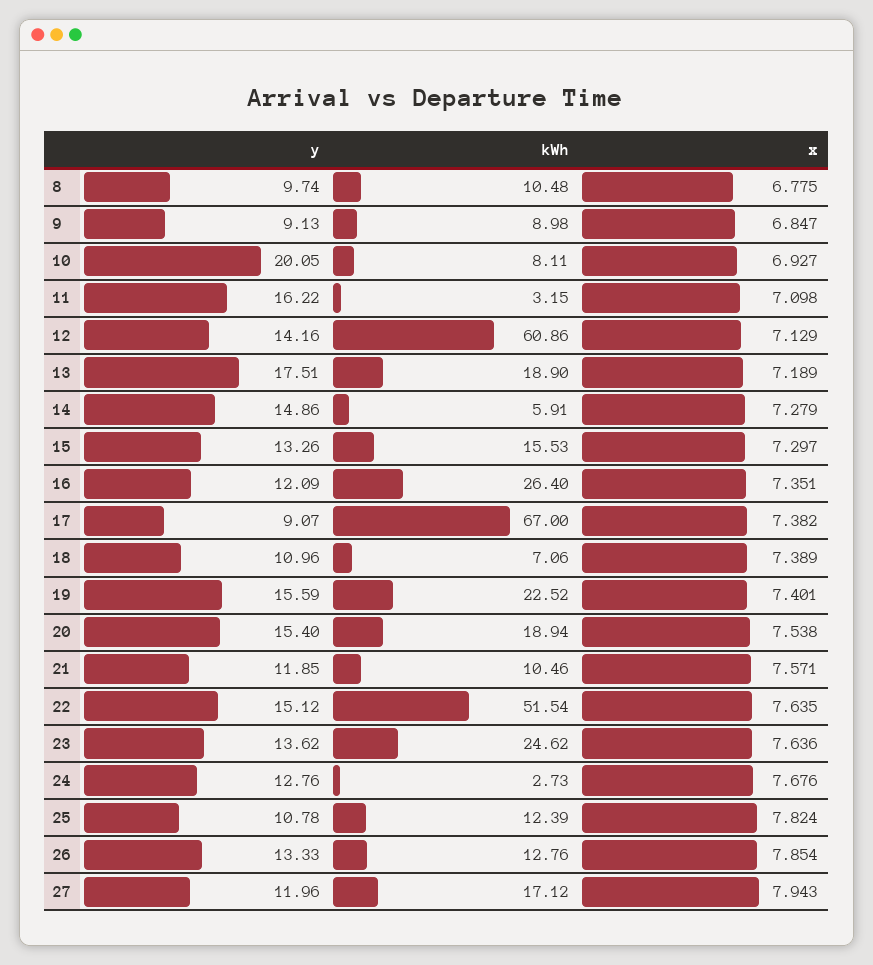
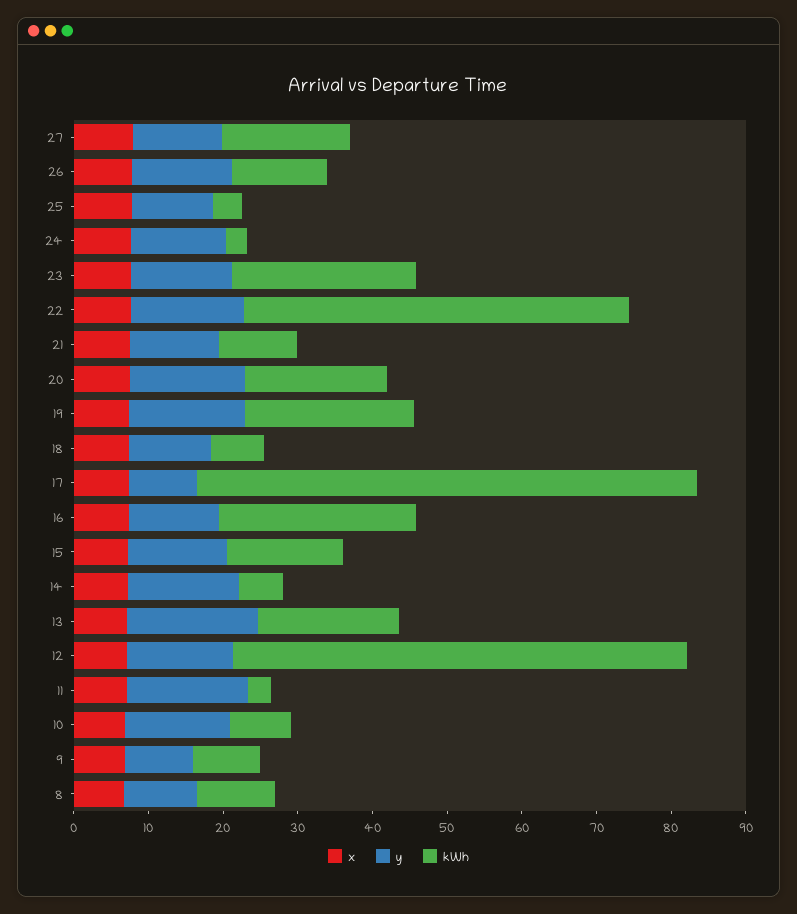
y, 10: 20.05 -> 14
kWh, 25: 12.39 -> 4

